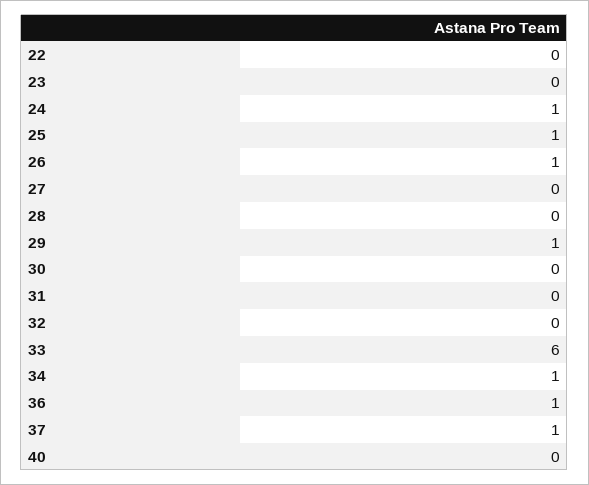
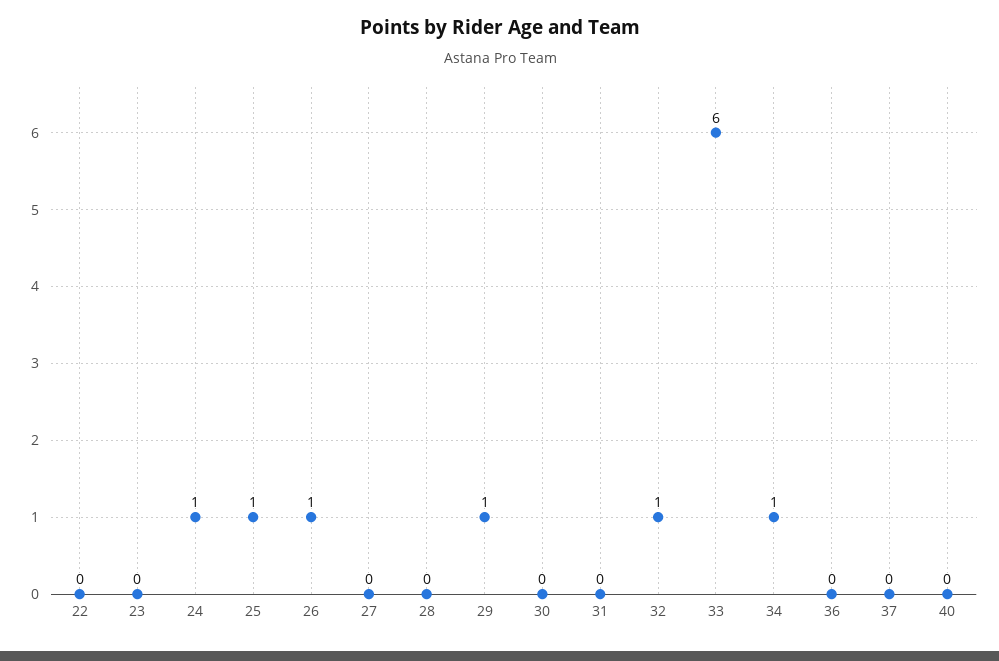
32: 0 -> 1
36: 1 -> 0
37: 1 -> 0

